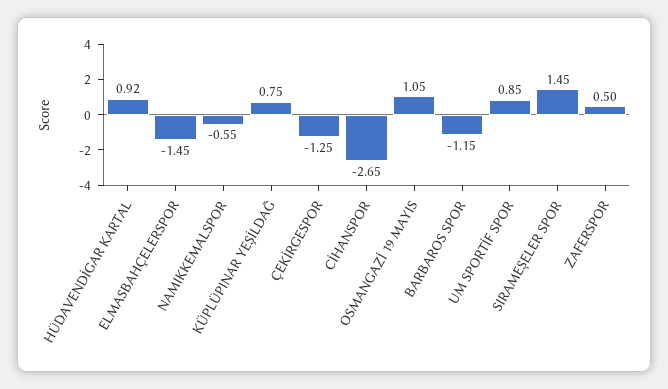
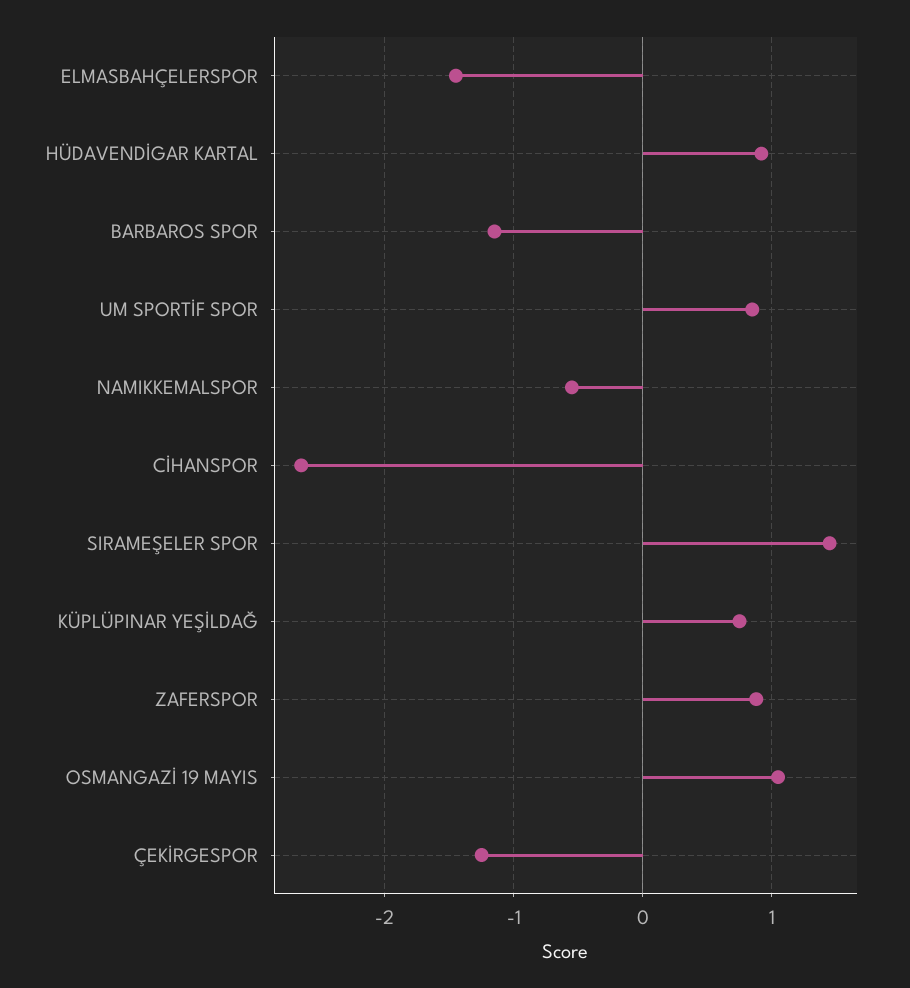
ZAFERSPOR: 0.5 -> 0.9

